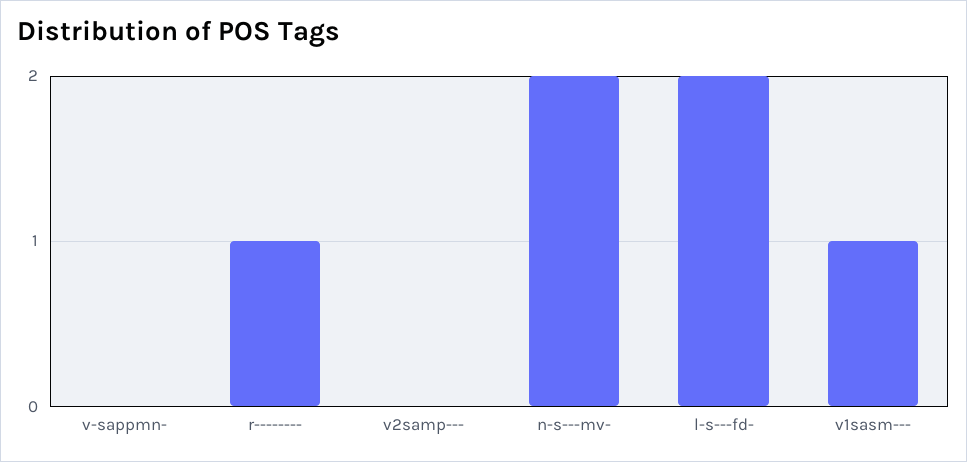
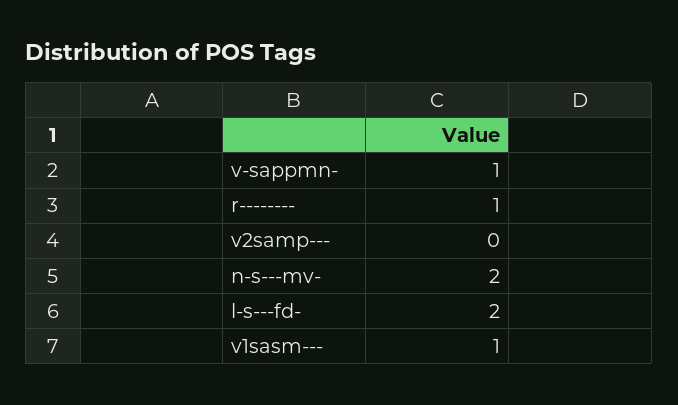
v-sappmn-: 0 -> 1

